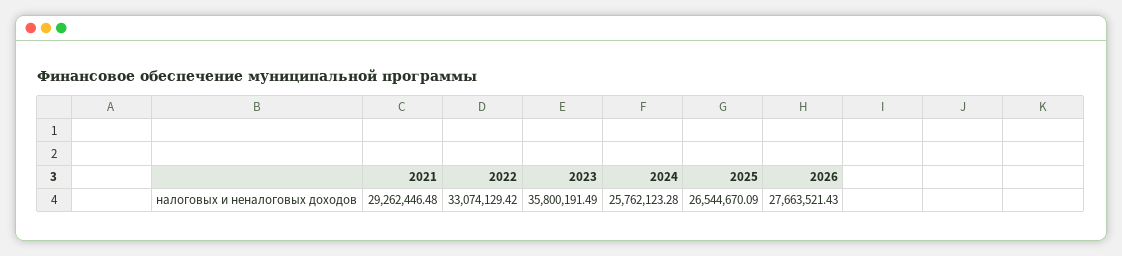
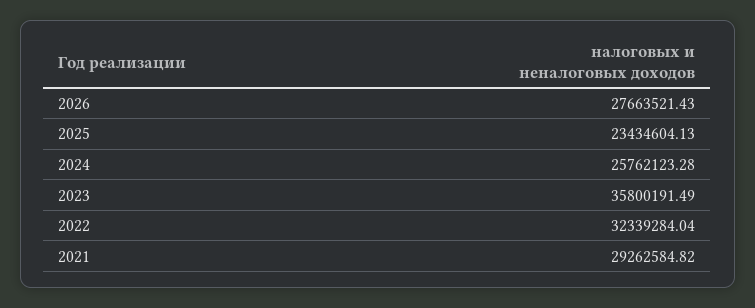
2021: 29262446.48 -> 29262584.82
2022: 33074129.42 -> 32339284.04
2025: 26544670.09 -> 23434604.13

